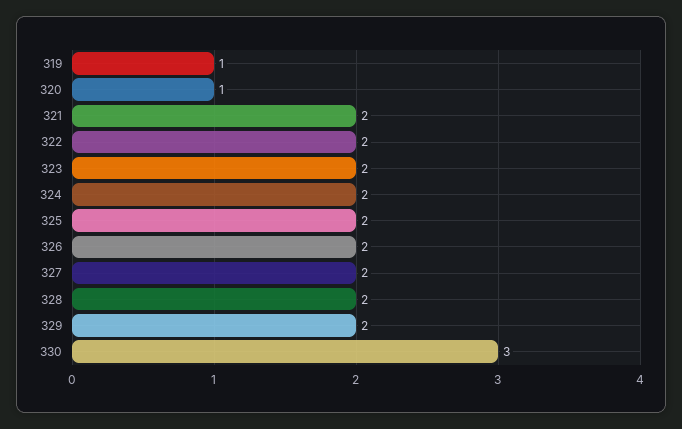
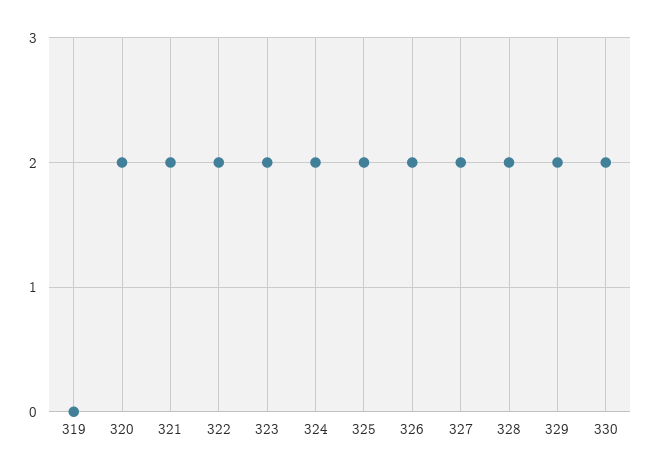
319: 1 -> 0
320: 1 -> 2
330: 3 -> 2

